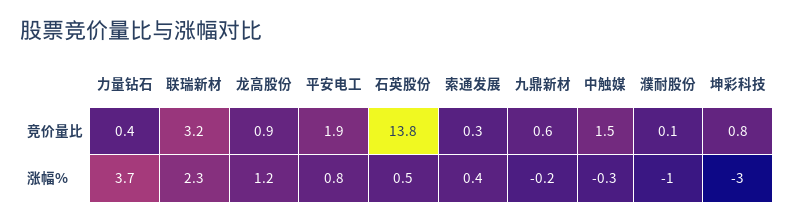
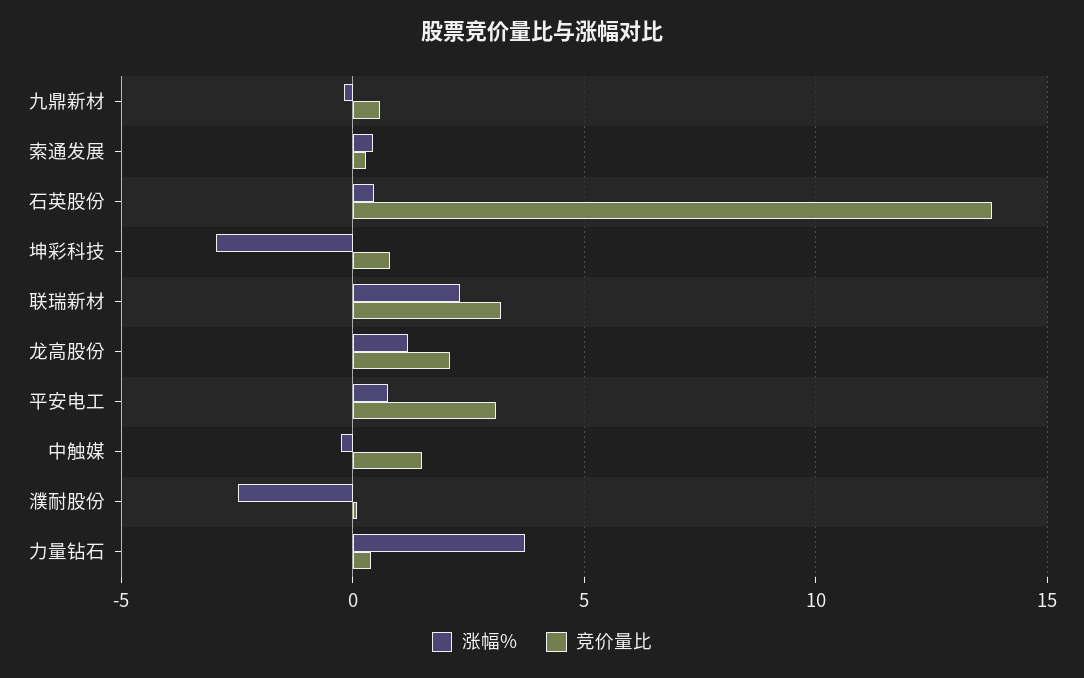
竞价量比, 龙高股份: 0.9 -> 2
竞价量比, 平安电工: 1.9 -> 3
涨幅%, 濮耐股份: -1 -> -2.5

